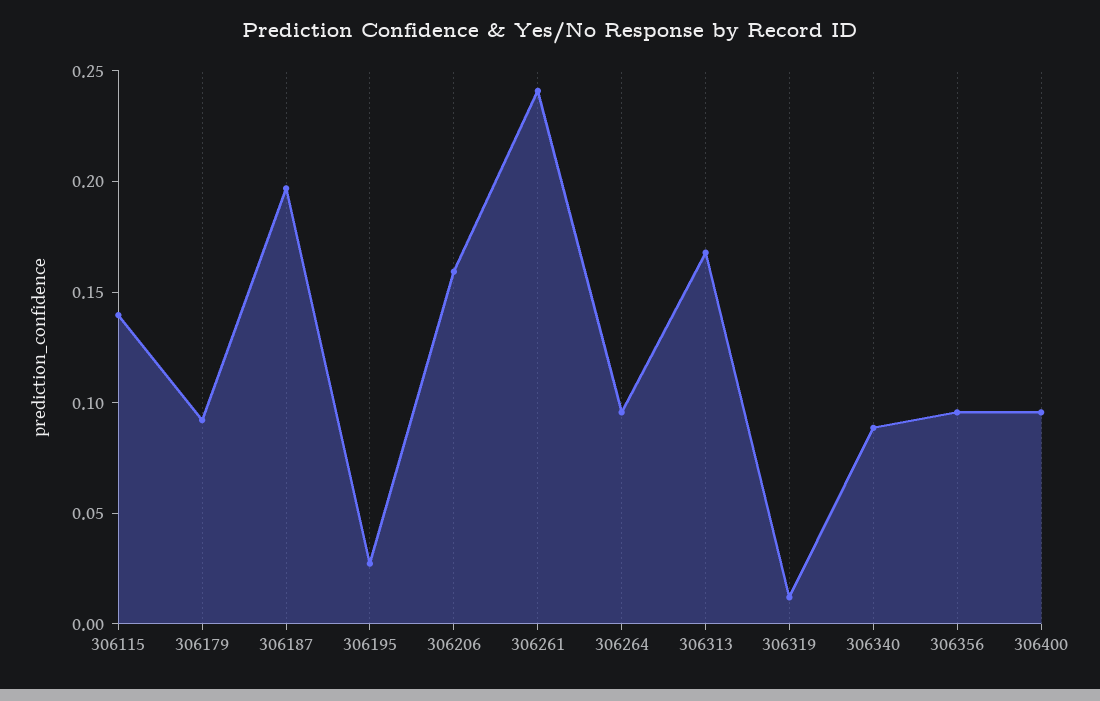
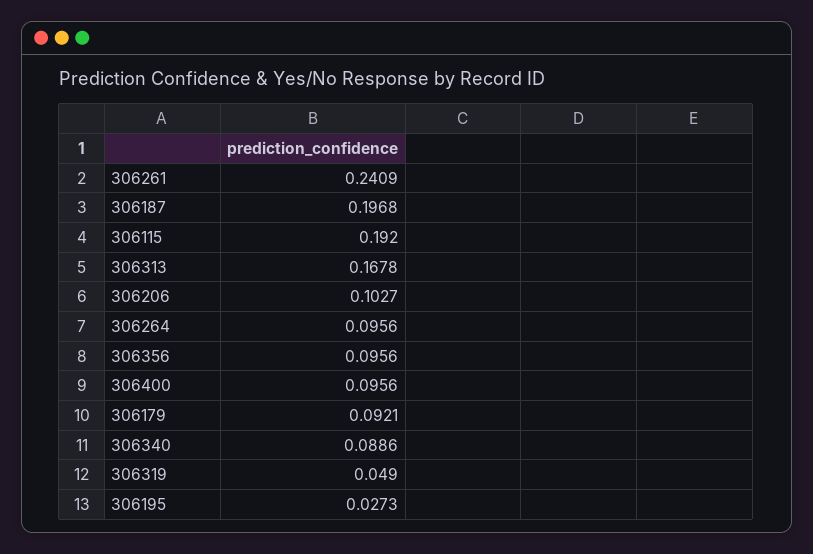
306115: 0.14 -> 0.192
306206: 0.16 -> 0.1027
306319: 0.01 -> 0.049

